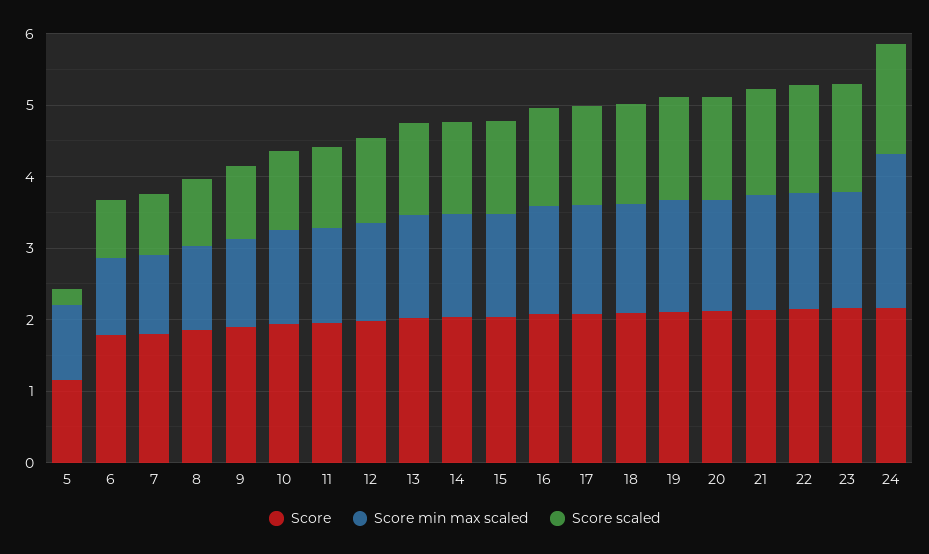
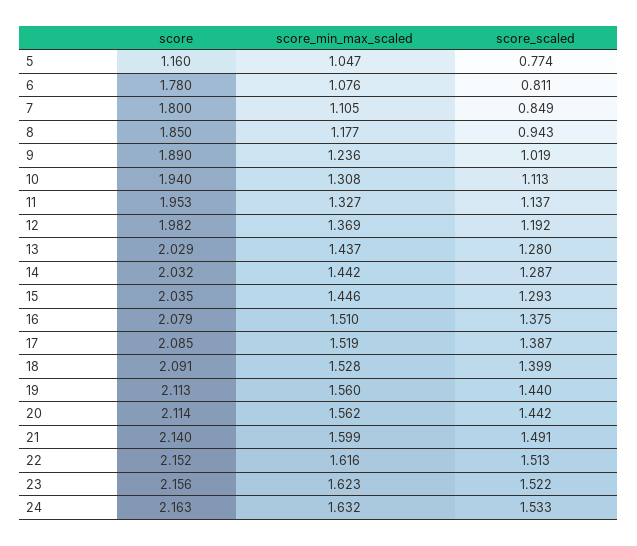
Score scaled, 5: 0.2 -> 0.774
Score min max scaled, 24: 2.2 -> 1.632

